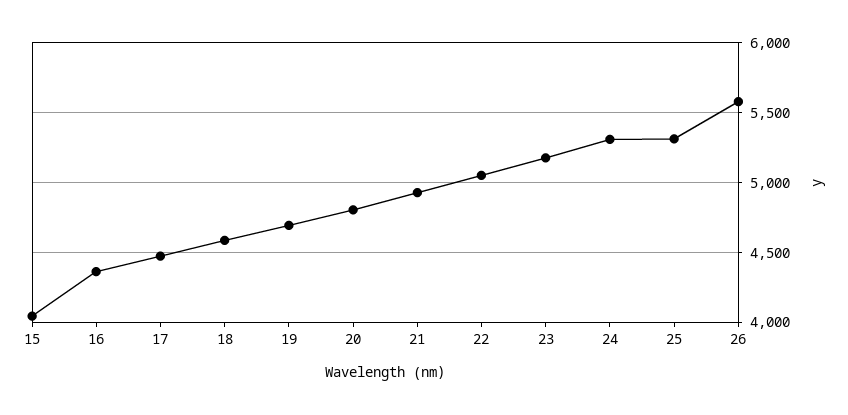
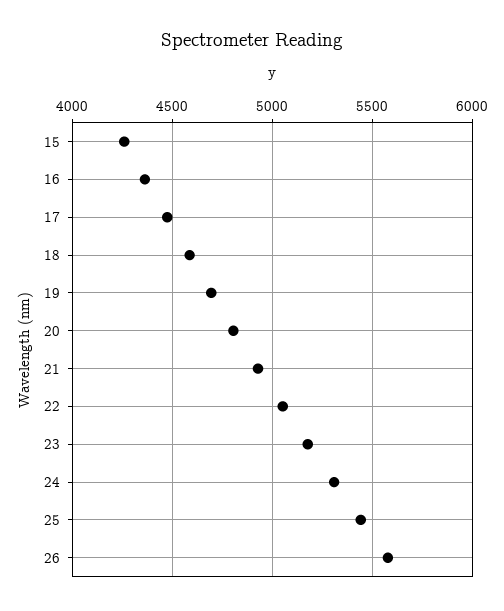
15: 4050 -> 4250
25: 5300 -> 5450

